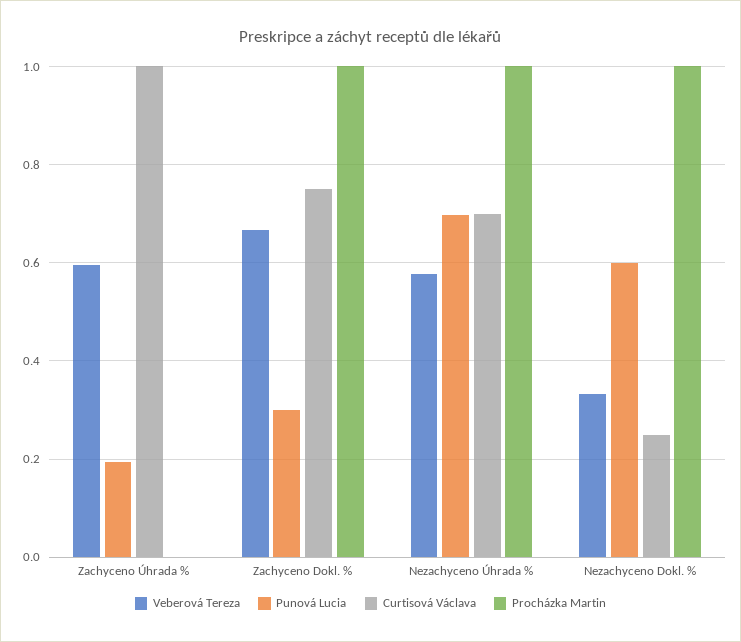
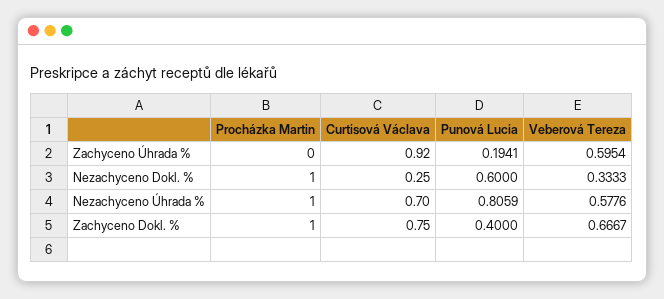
Curtisová Václava, Zachyceno Úhrada %: 1 -> 0.92
Punová Lucia, Zachyceno Dokl. %: 0.3 -> 0.4
Punová Lucia, Nezachyceno Úhrada %: 0.7 -> 0.8059

